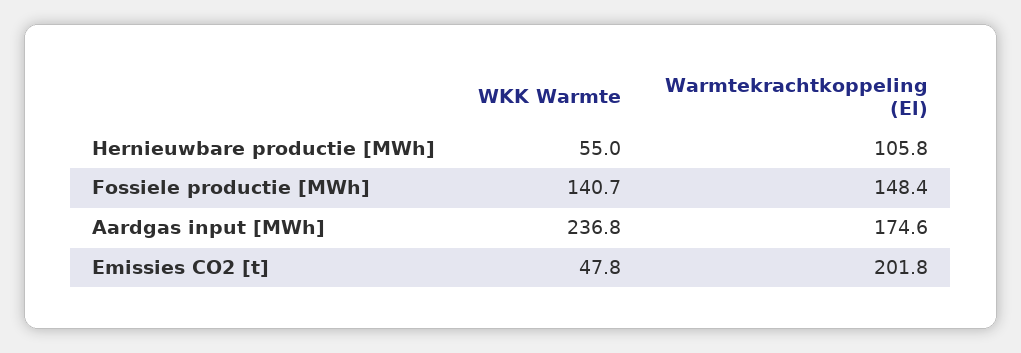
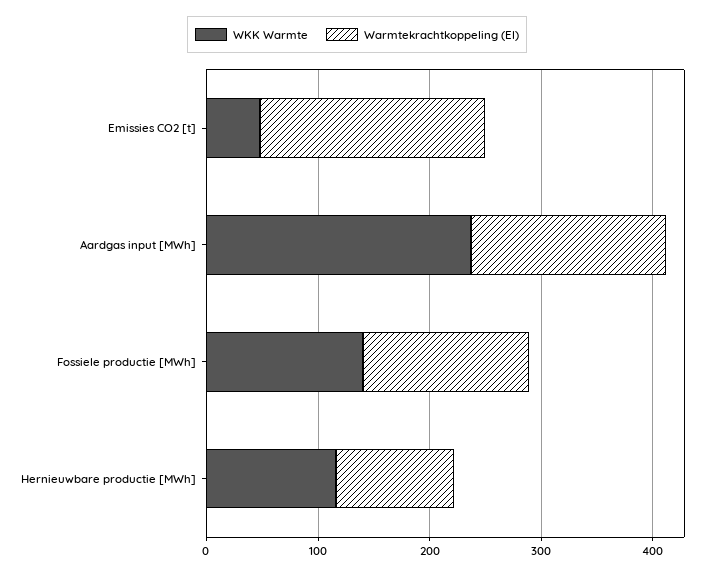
WKK Warmte, Hernieuwbare productie [MWh]: 55 -> 120

